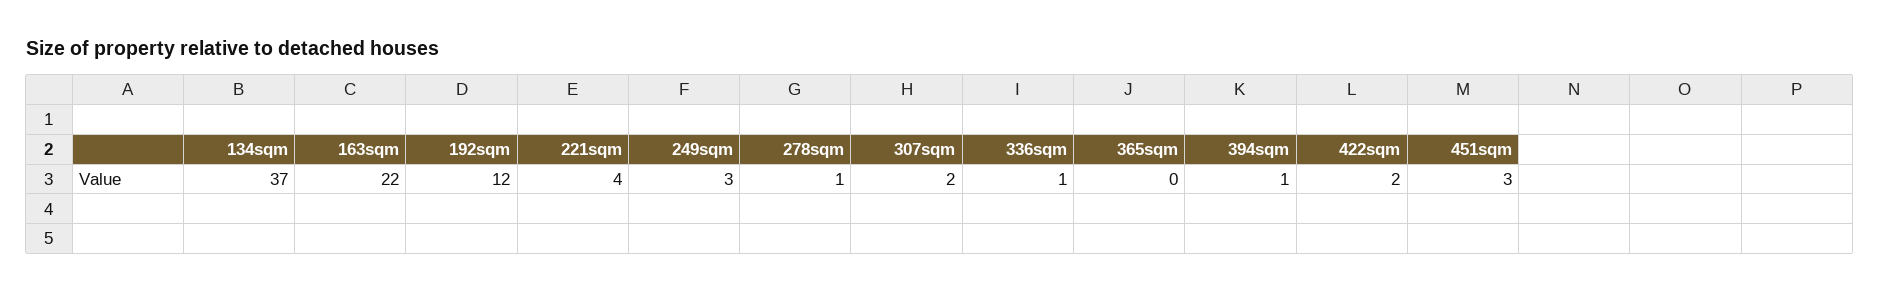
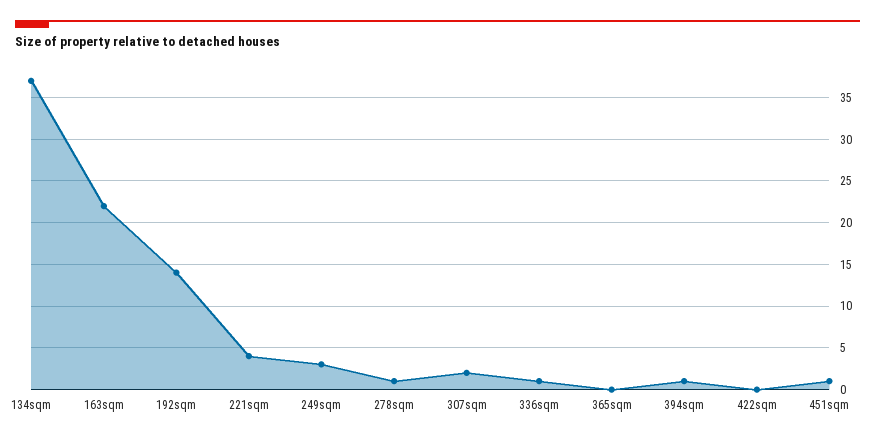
192sqm: 12 -> 14
422sqm: 2 -> 0
451sqm: 3 -> 1

